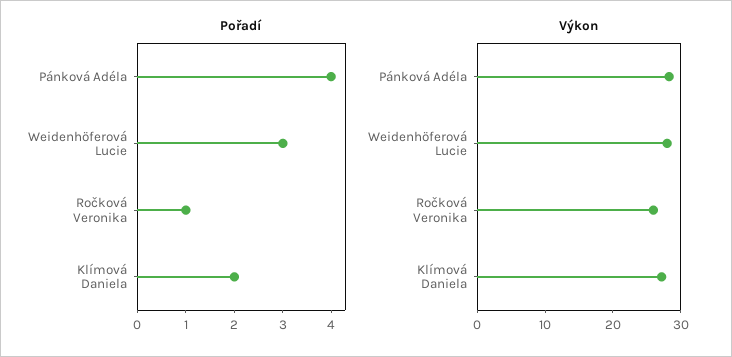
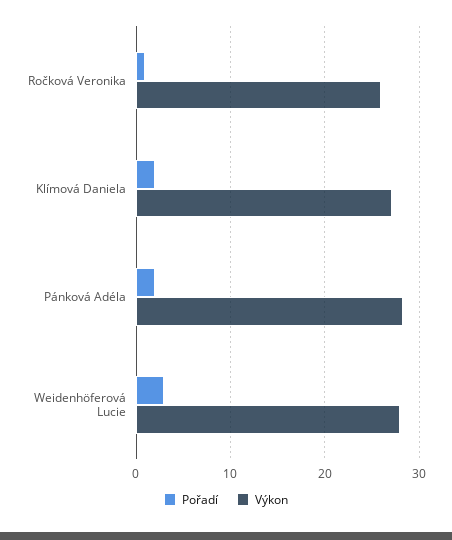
Pořadí, Pánková Adéla: 4 -> 2

